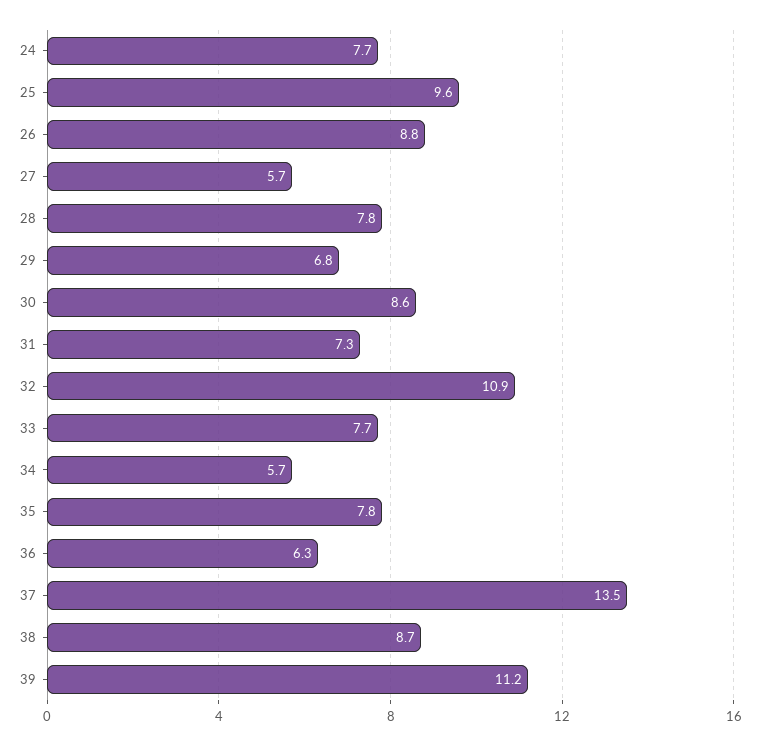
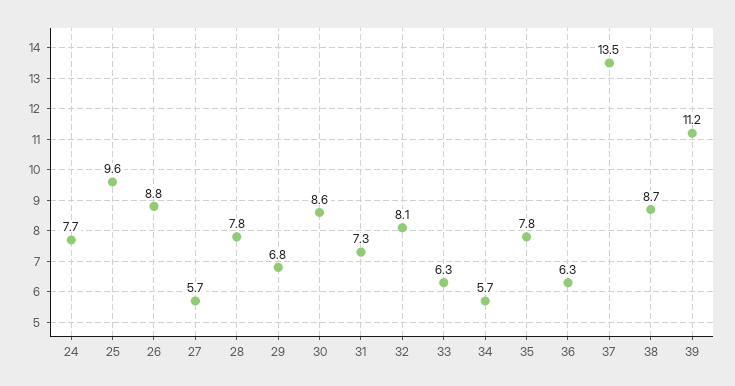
32: 10.9 -> 8.1
33: 7.7 -> 6.3

